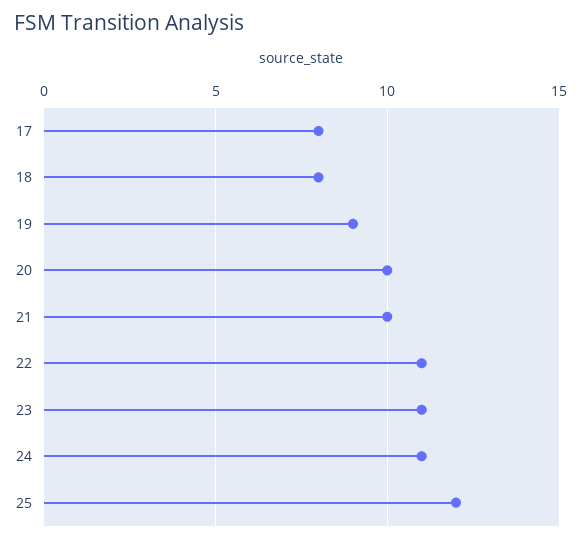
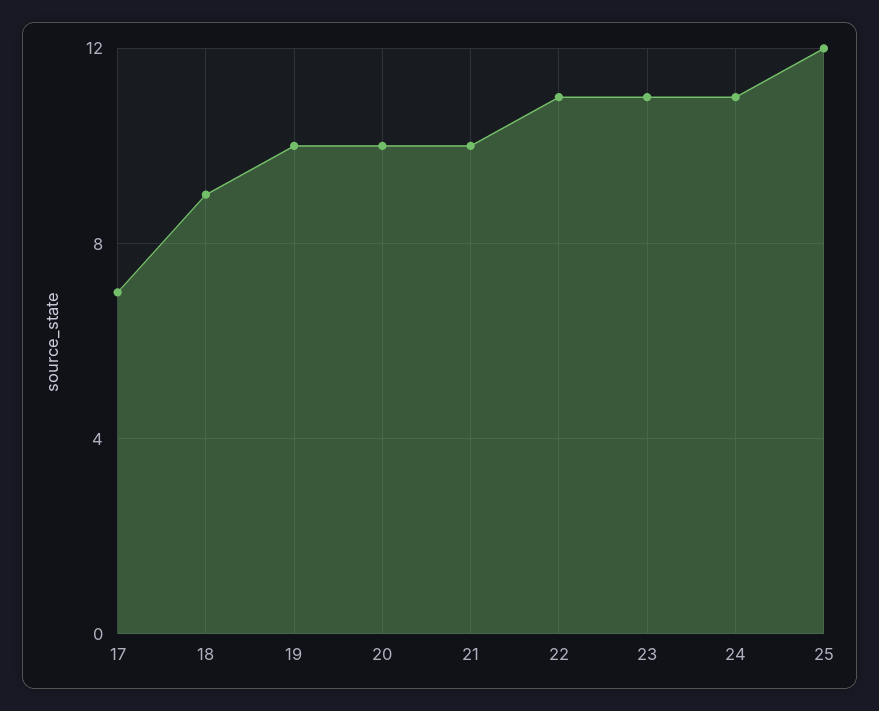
17: 8 -> 7
18: 8 -> 9
19: 9 -> 10

